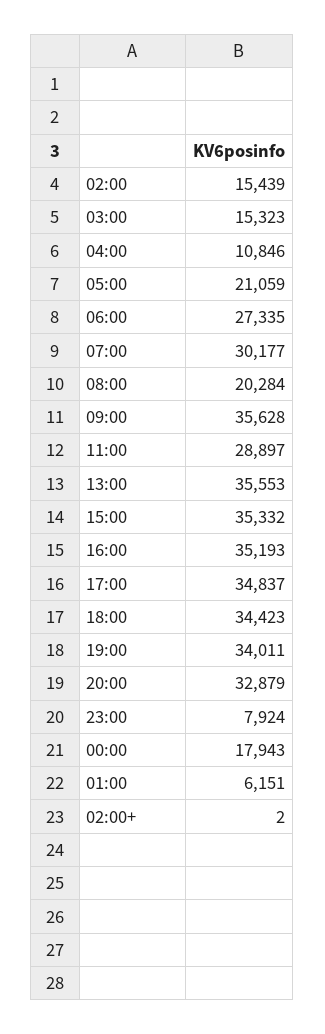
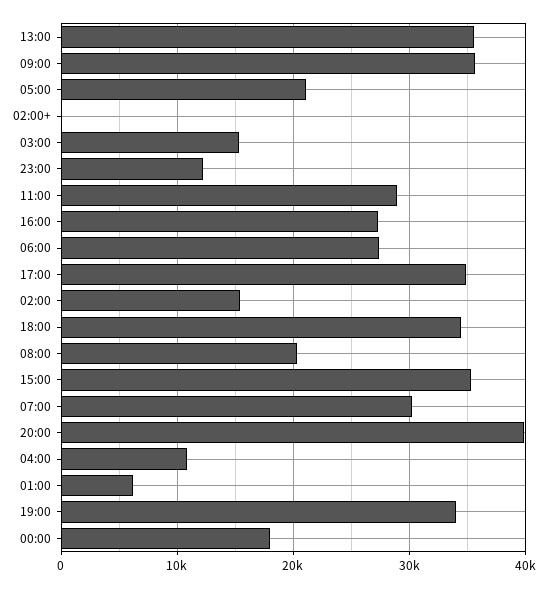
16:00: 35193 -> 27000
20:00: 32879 -> 40000
23:00: 7924 -> 12000

